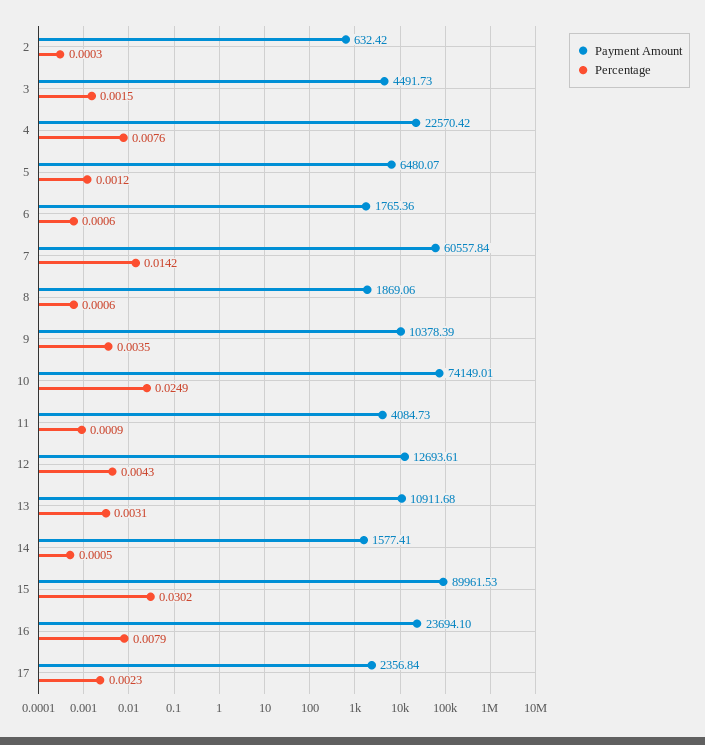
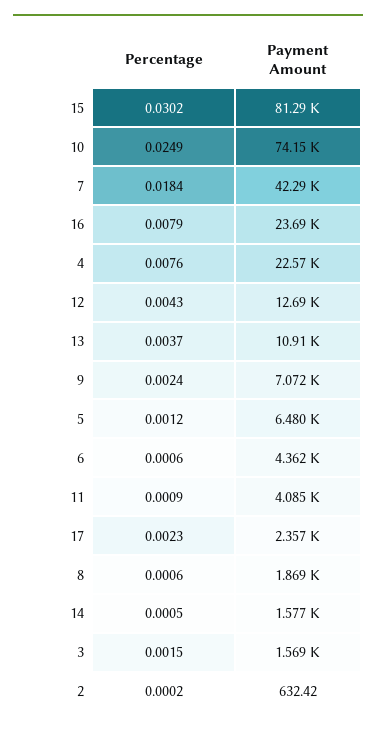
Percentage, 2: 0.0003 -> 0.0002
Payment Amount, 3: 4491.73 -> 1569
Payment Amount, 6: 1765.36 -> 4362
Payment Amount, 7: 60557.84 -> 42290
Percentage, 7: 0.0142 -> 0.0184
Payment Amount, 9: 10378.39 -> 7072
Percentage, 9: 0.0035 -> 0.0024
Percentage, 13: 0.0031 -> 0.0037
Payment Amount, 15: 89961.53 -> 81290

